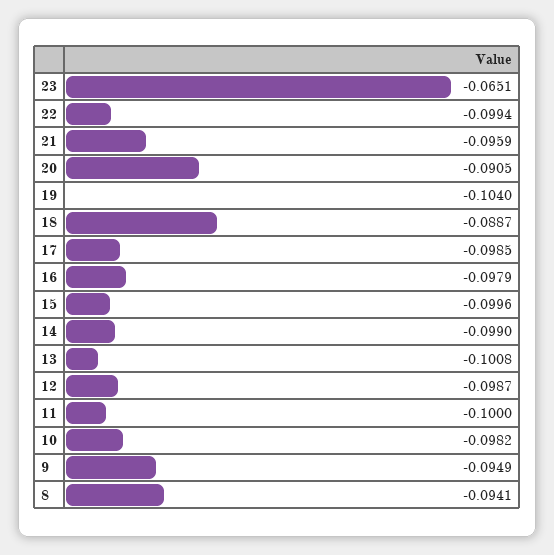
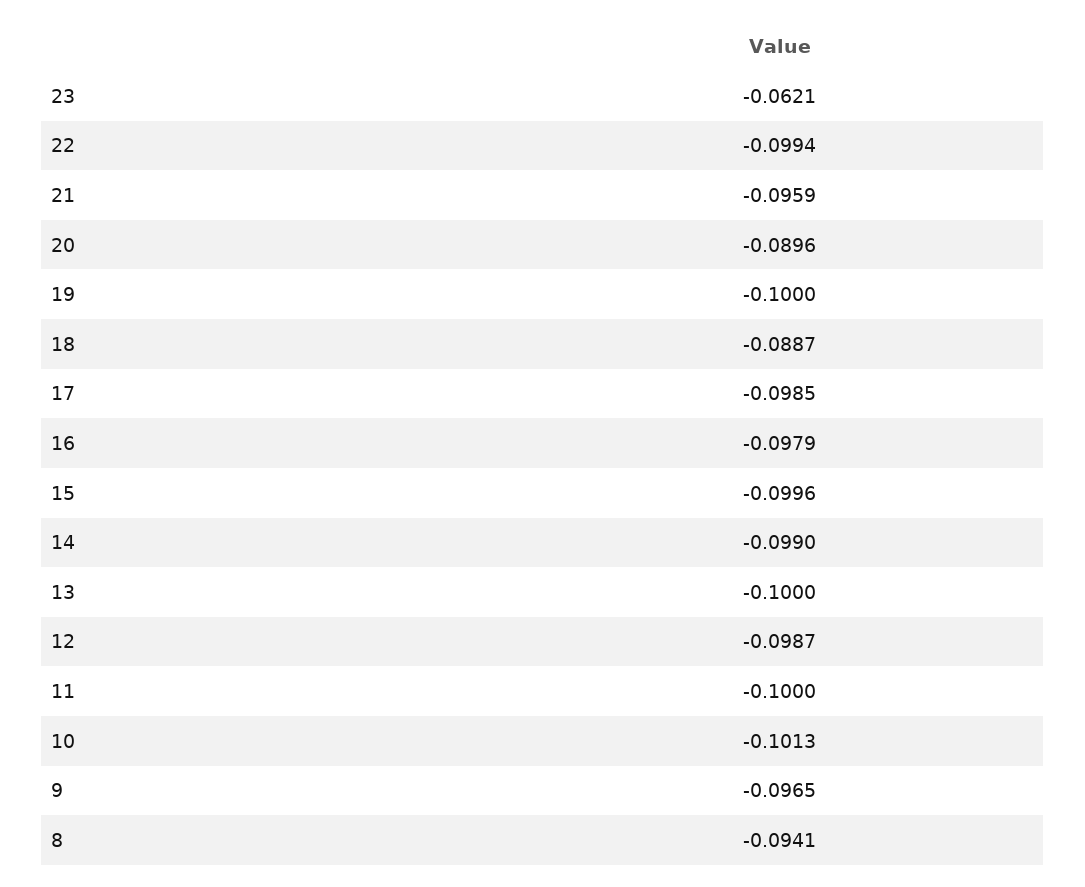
23: -0.0651 -> -0.0621
20: -0.0905 -> -0.0896
19: -0.104 -> -0.1
13: -0.1008 -> -0.1
10: -0.0982 -> -0.1013
9: -0.0949 -> -0.0965

